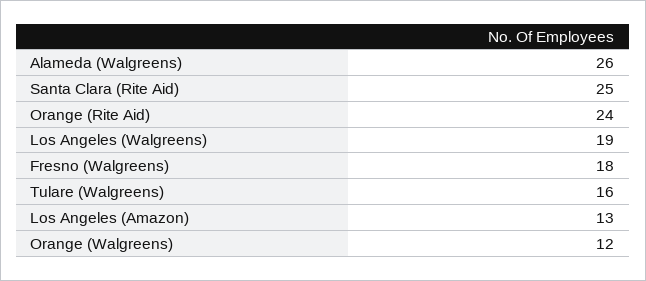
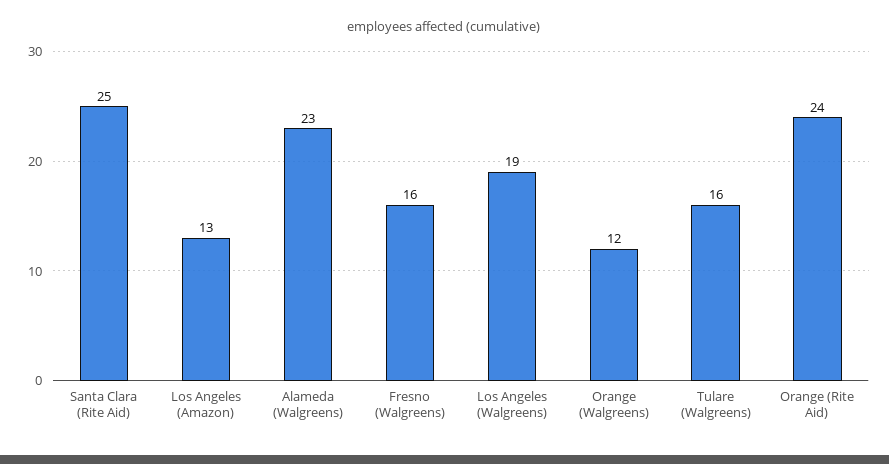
Alameda (Walgreens): 26 -> 23
Fresno (Walgreens): 18 -> 16

